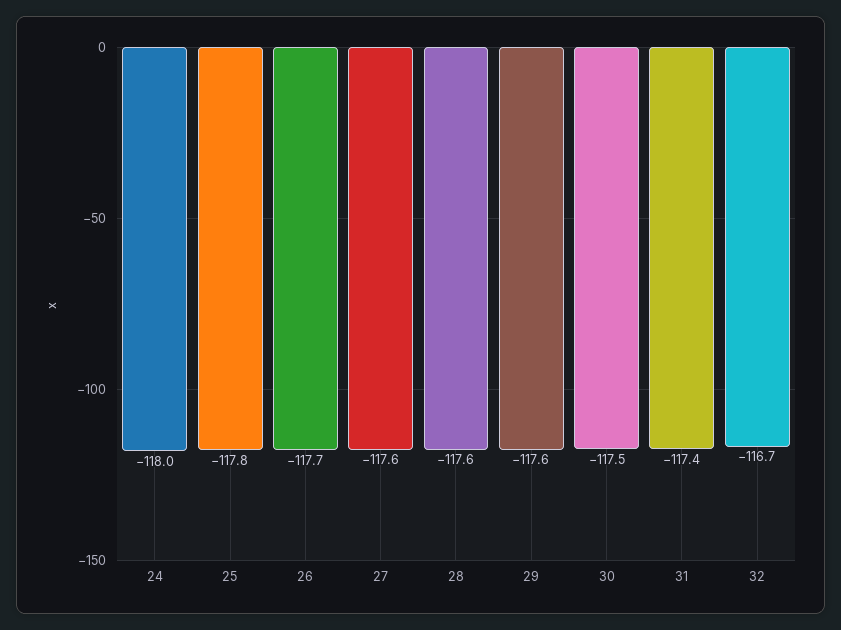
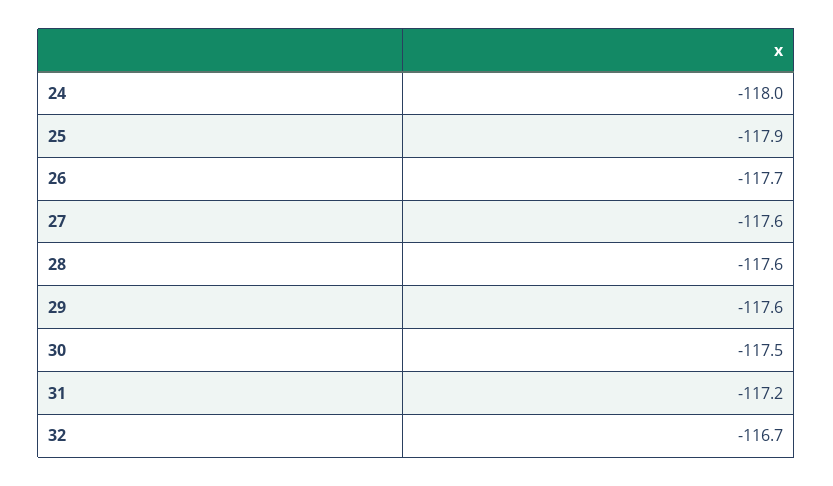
25: -117.8 -> -117.9
31: -117.4 -> -117.2

